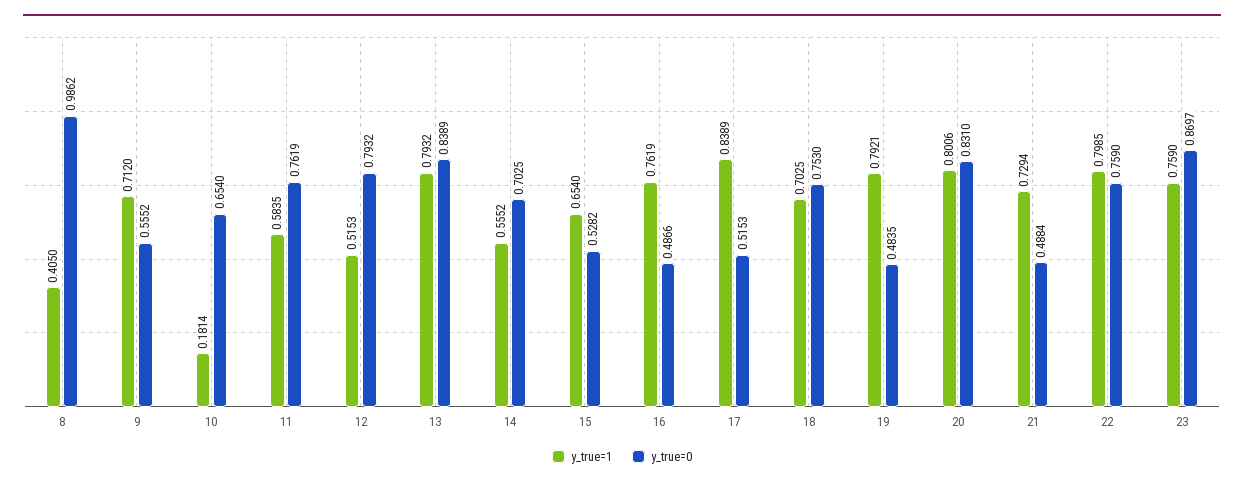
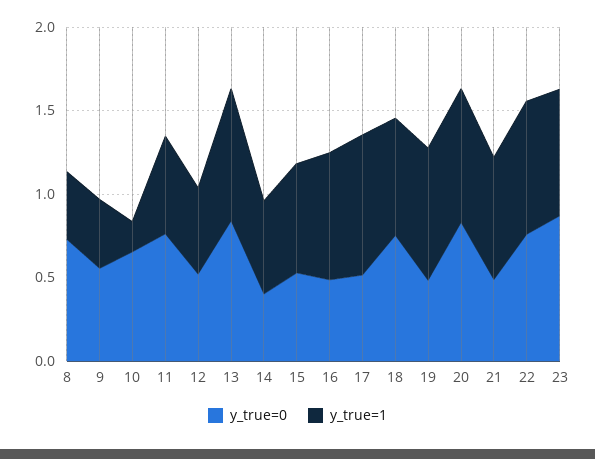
y_true=0, 8: 0.9862 -> 0.7
y_true=1, 9: 0.712 -> 0.4
y_true=0, 12: 0.7932 -> 0.5
y_true=0, 14: 0.7025 -> 0.4

